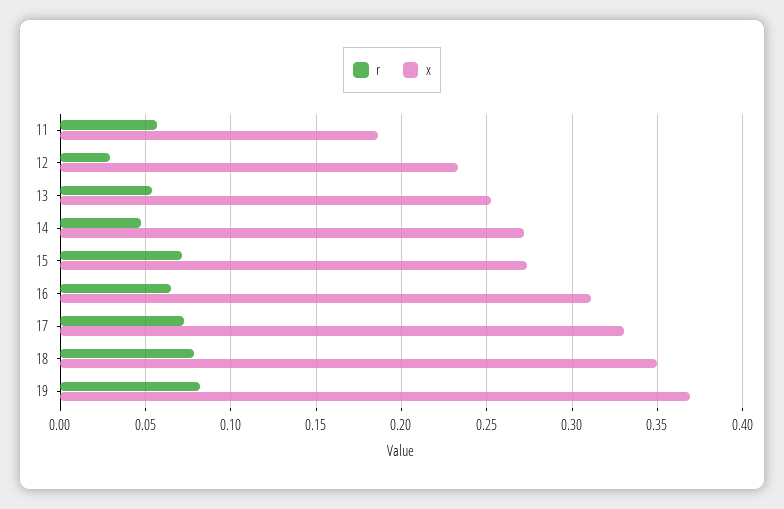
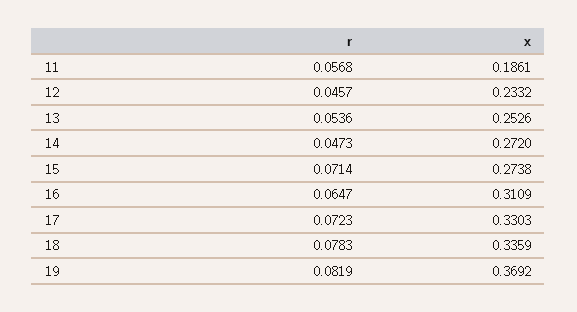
r, 12: 0.03 -> 0.0457
x, 18: 0.35 -> 0.3359

